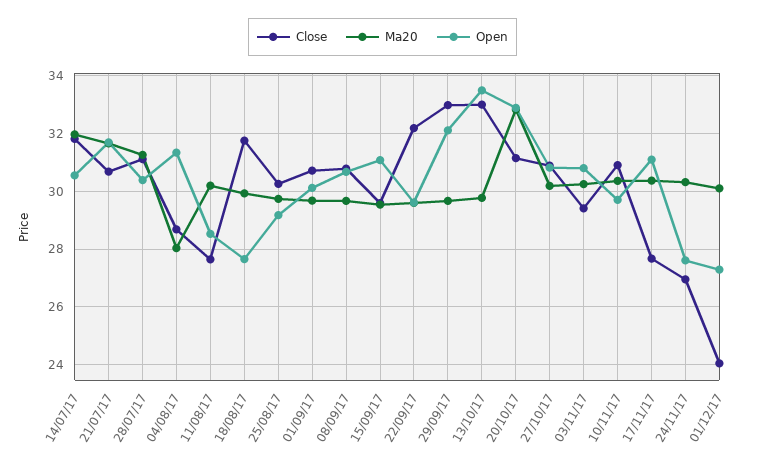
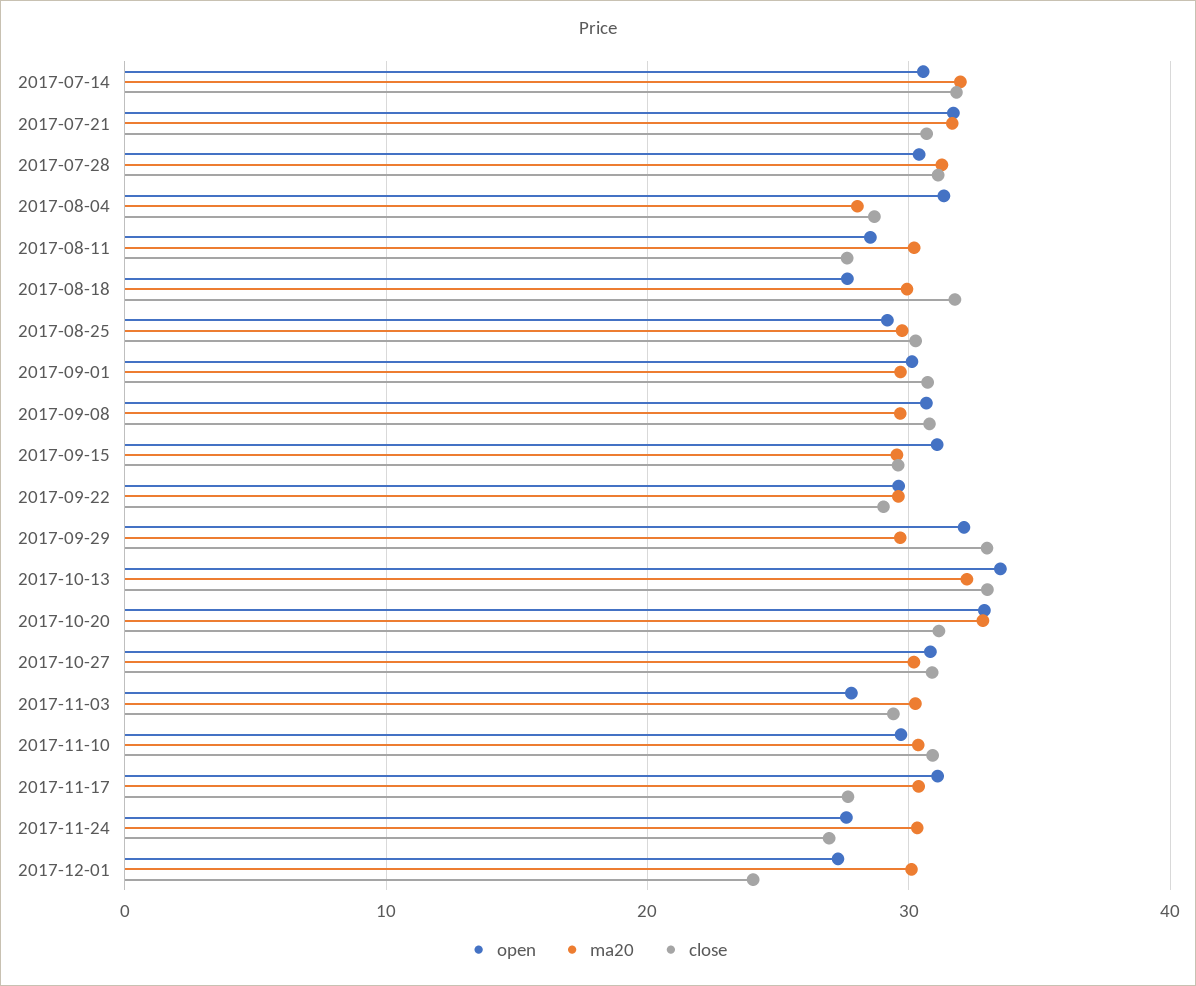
Close, 22/09/17: 32.25 -> 29
Ma20, 13/10/17: 29.75 -> 32
Open, 03/11/17: 30.75 -> 28

